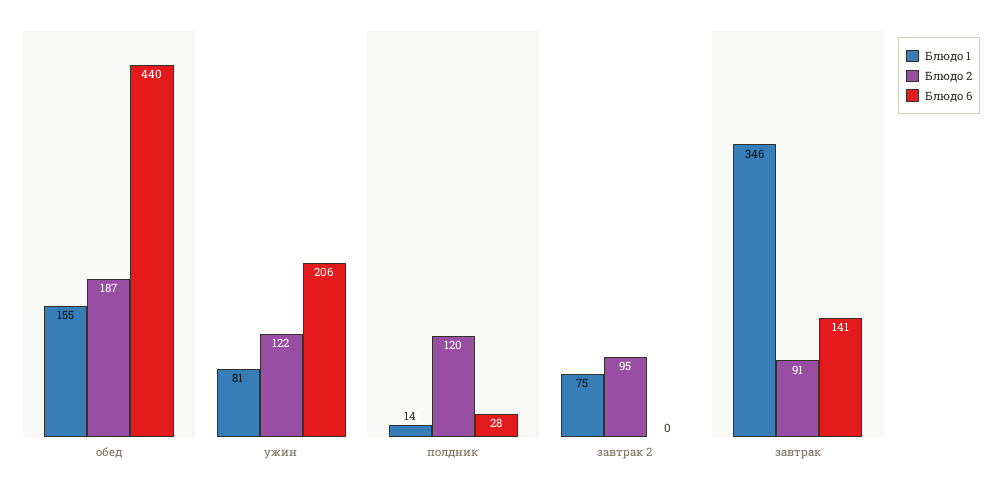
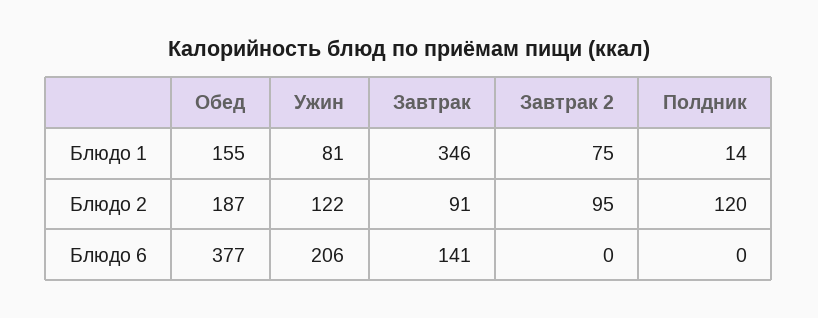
Блюдо 6, обед: 440 -> 377
Блюдо 6, полдник: 28 -> 0

